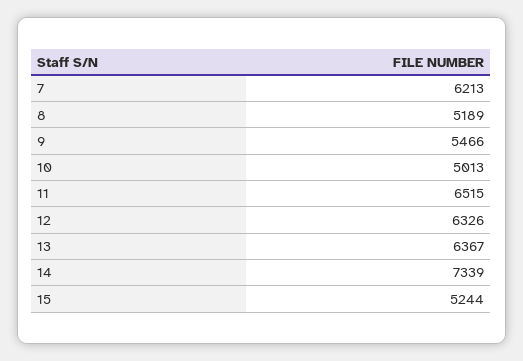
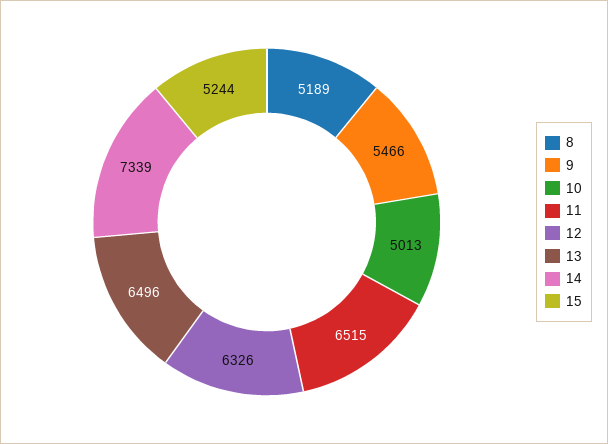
7: 6213 -> none
13: 6367 -> 6496

